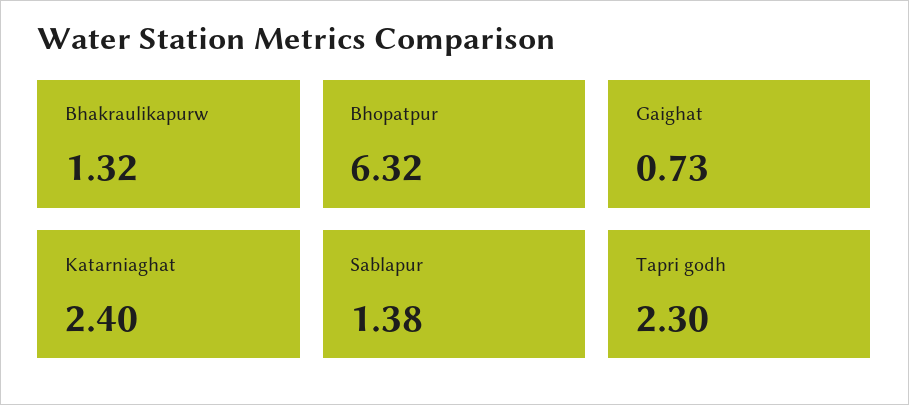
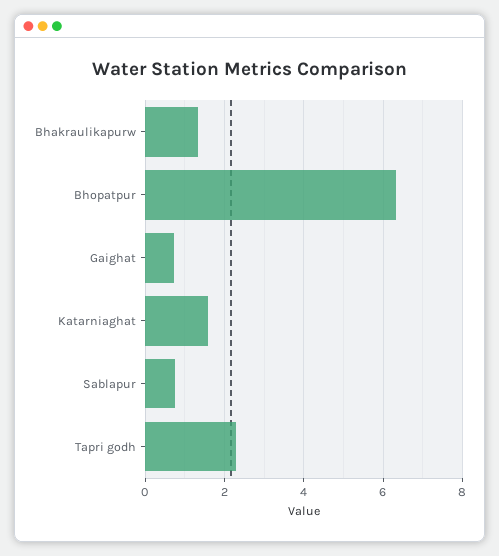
Katarniaghat: 2.4 -> 1.6
Sablapur: 1.38 -> 0.8

